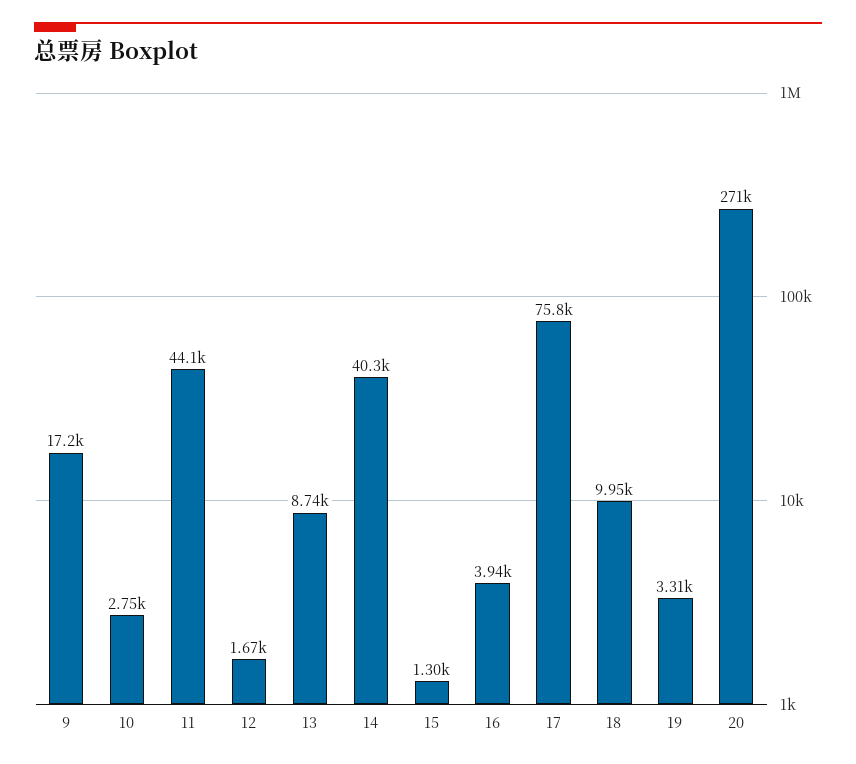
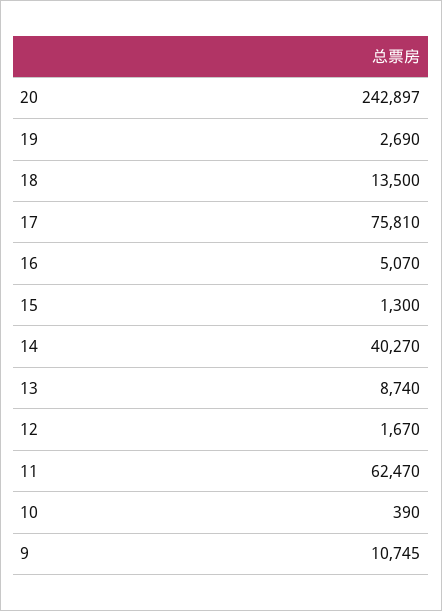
9: 17200 -> 10745
10: 2750 -> 390
11: 44100 -> 62470
16: 3940 -> 5070
18: 9950 -> 13500
19: 3310 -> 2690
20: 271000 -> 242897

